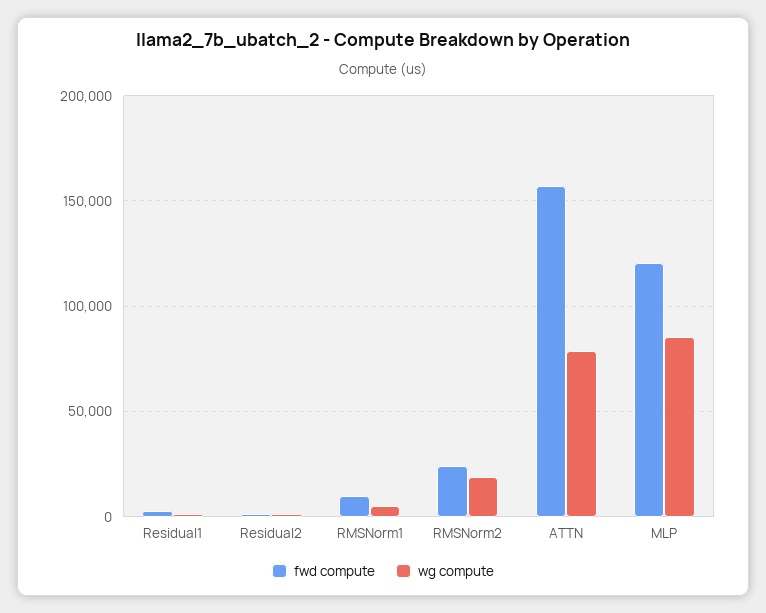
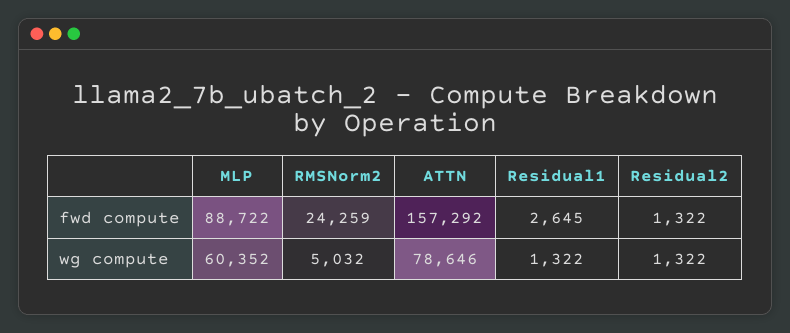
fwd compute, RMSNorm1: 10000 -> none
wg compute, RMSNorm1: 5000 -> none
wg compute, RMSNorm2: 20000 -> 5032
fwd compute, MLP: 120000 -> 88722
wg compute, MLP: 85000 -> 60352

